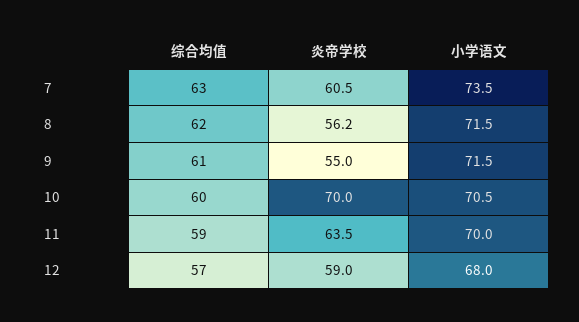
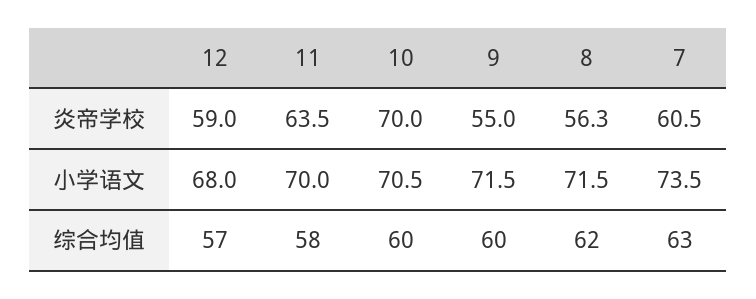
炎帝学校, 8: 56.2 -> 56.3
综合均值, 9: 61 -> 60
综合均值, 11: 59 -> 58

